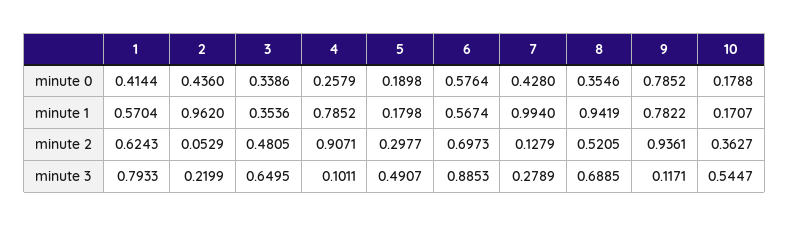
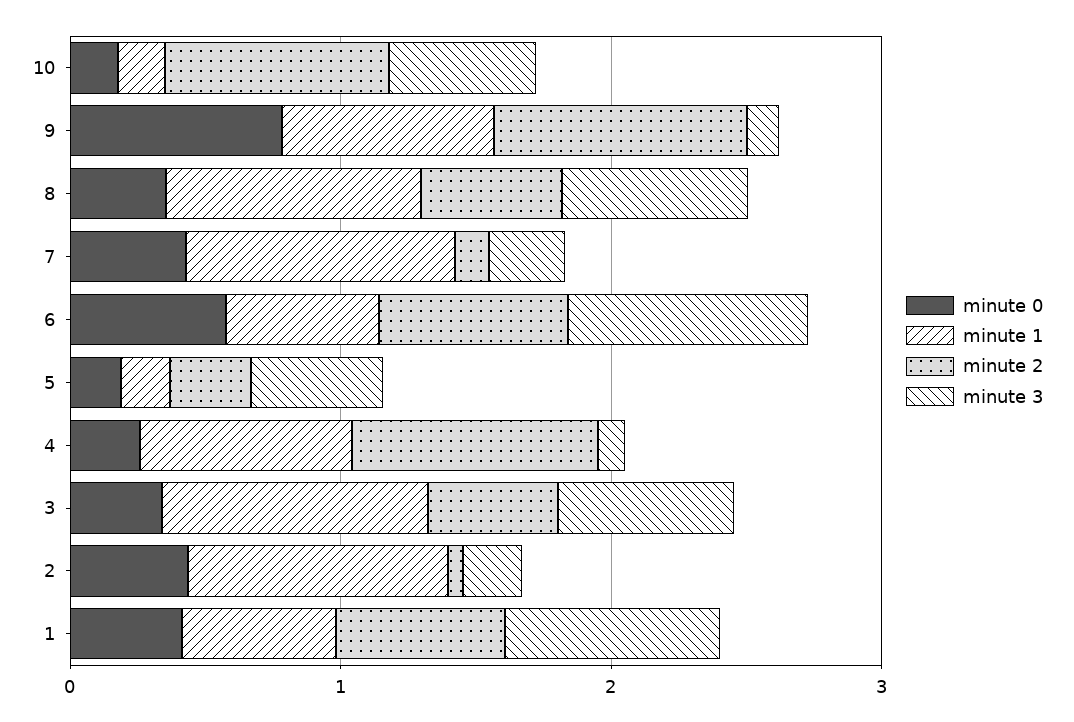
minute 1, 3: 0.3536 -> 1
minute 2, 10: 0.3627 -> 0.8

